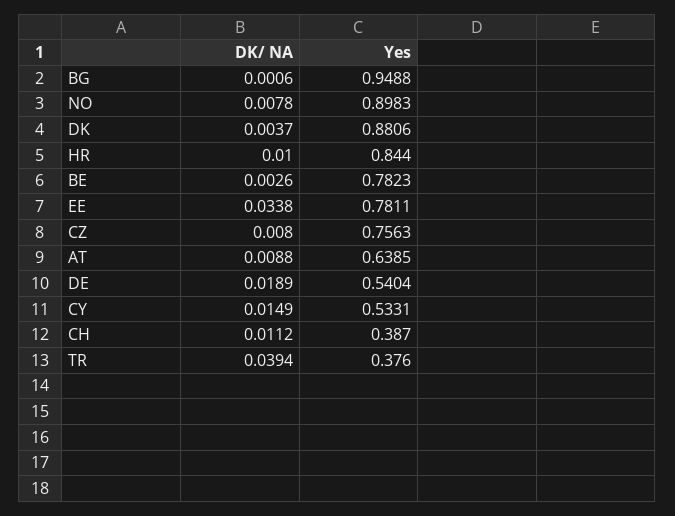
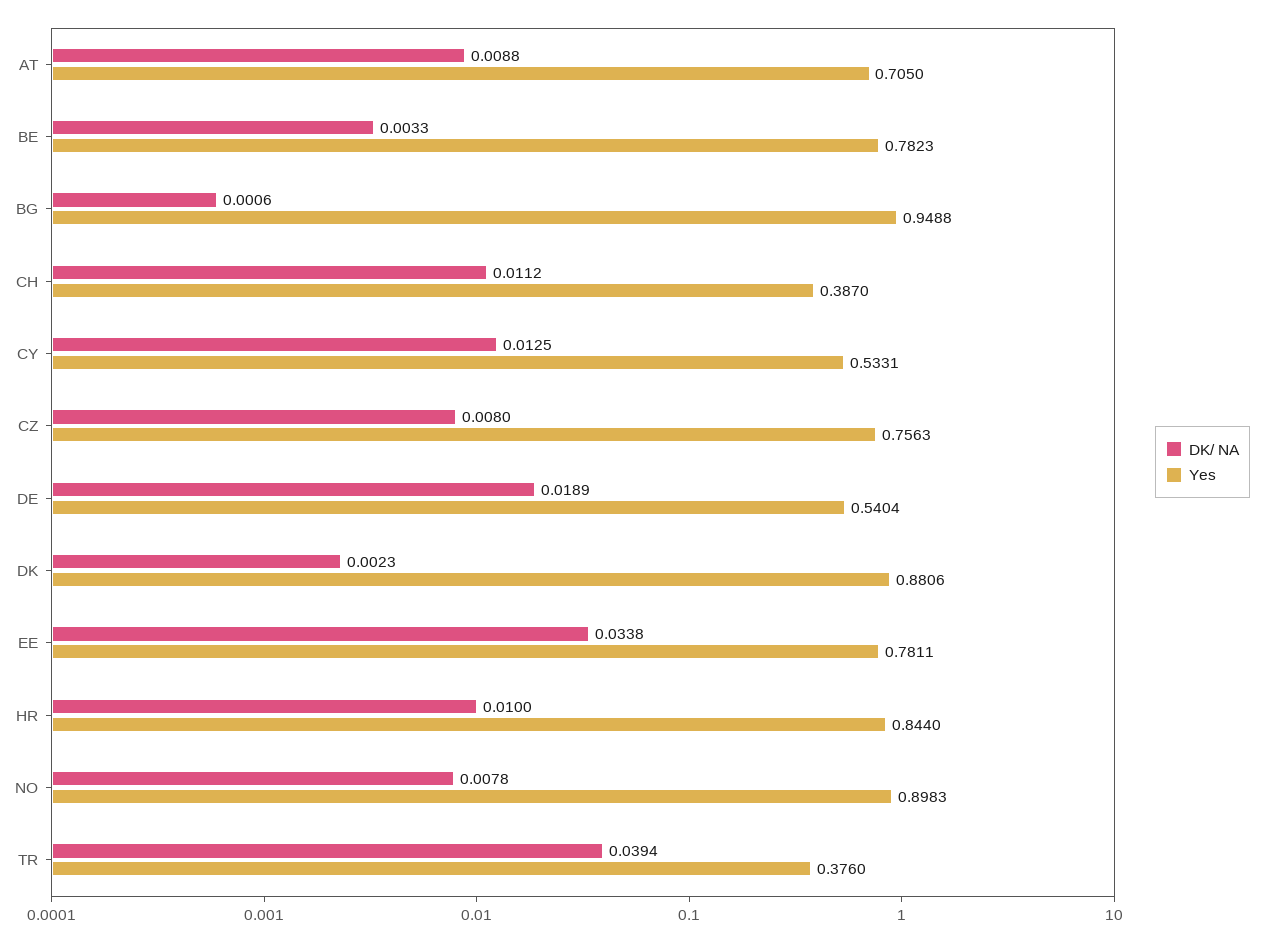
DK/ NA, DK: 0.0037 -> 0.0023
DK/ NA, BE: 0.0026 -> 0.0033
Yes, AT: 0.6385 -> 0.705
DK/ NA, CY: 0.0149 -> 0.0125

